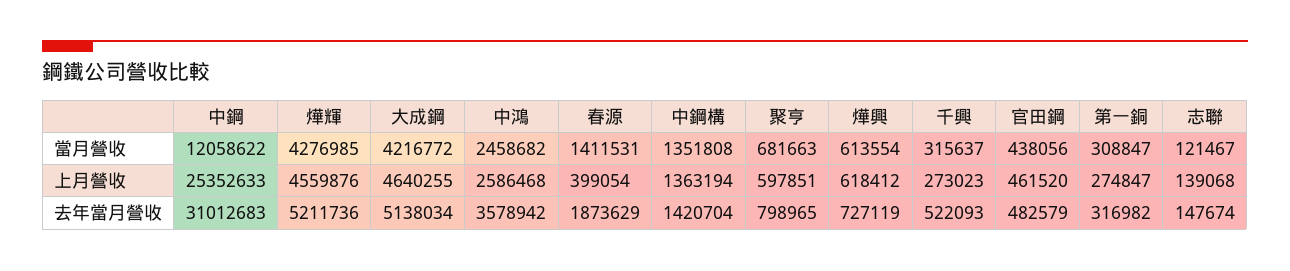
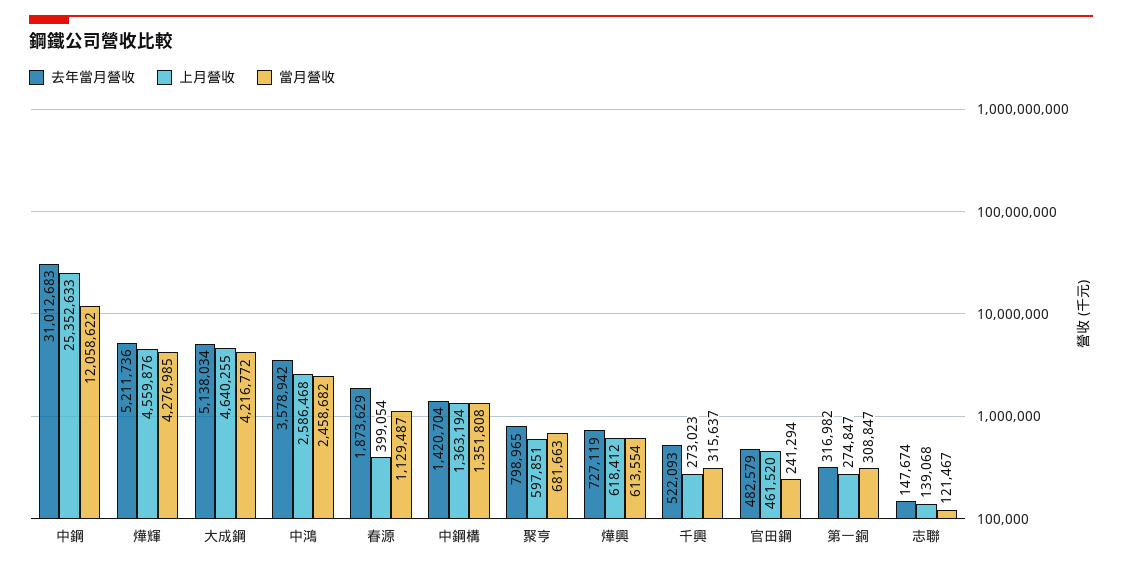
當月營收, 春源: 1411531 -> 1129487
當月營收, 官田鋼: 438056 -> 241294

